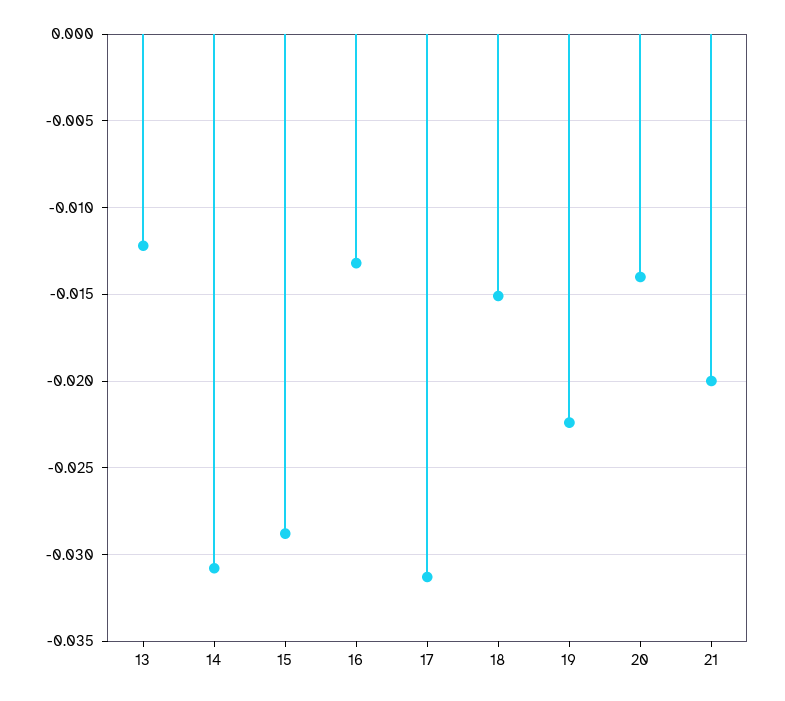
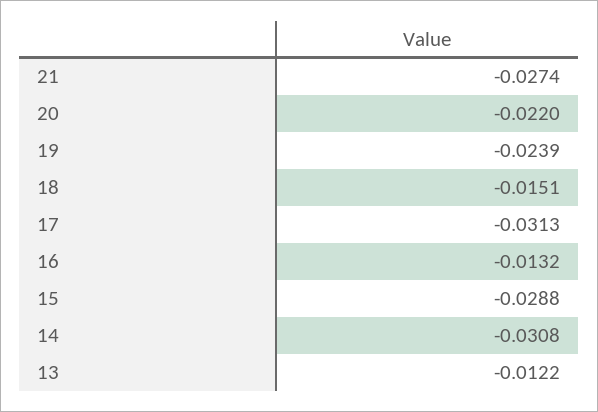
19: -0.0225 -> -0.0239
20: -0.014 -> -0.022
21: -0.02 -> -0.0274

